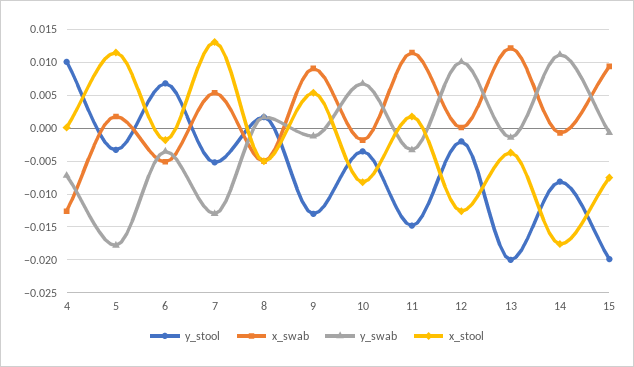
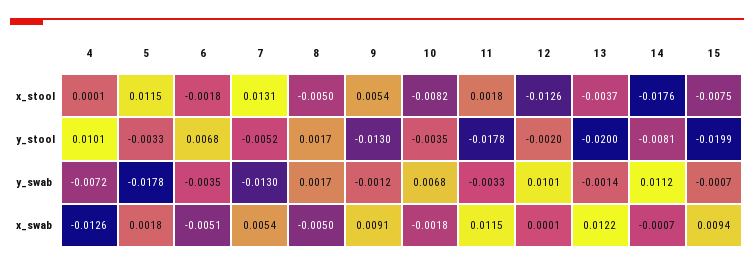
y_stool, 11: -0.015 -> -0.0178

